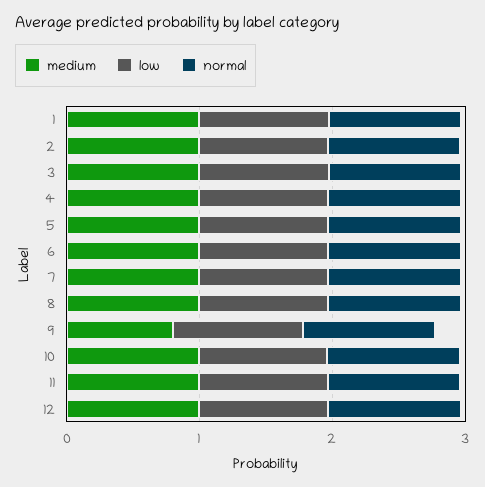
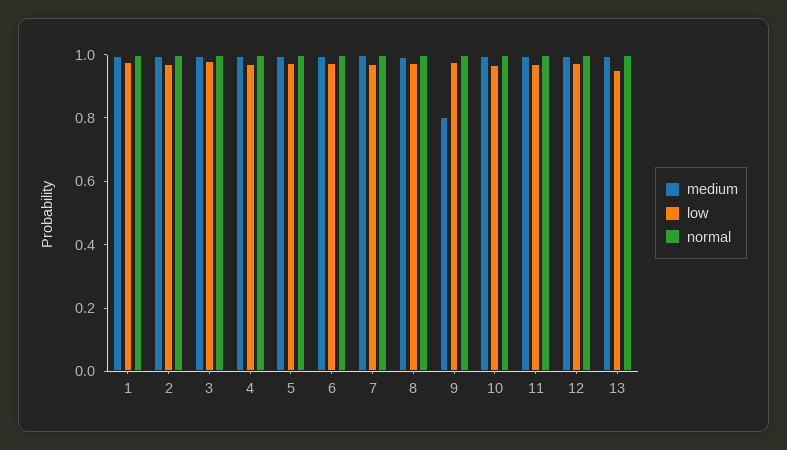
medium, 13: none -> 1
low, 13: none -> 0.95
normal, 13: none -> 1

